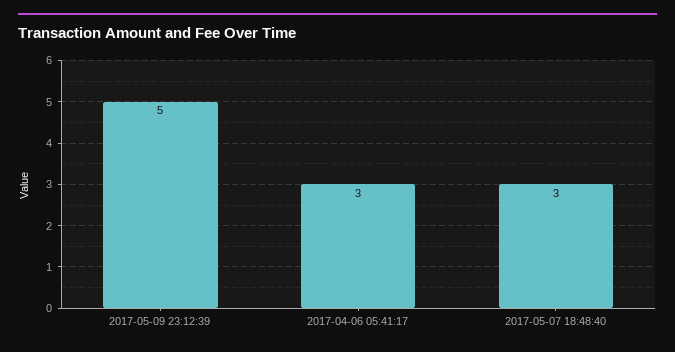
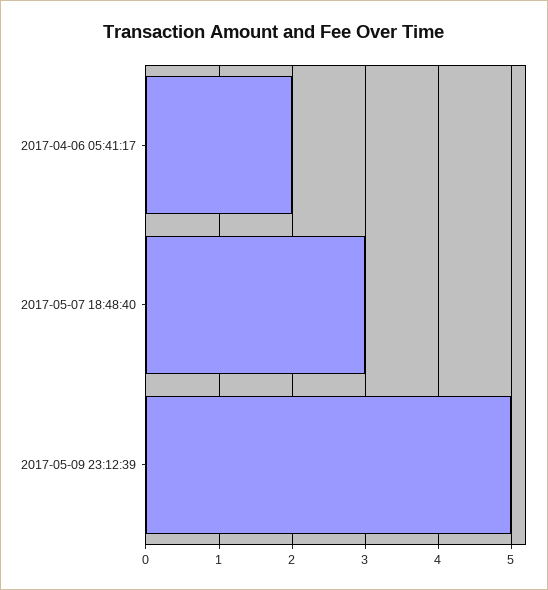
2017-04-06 05:41:17: 3 -> 2

